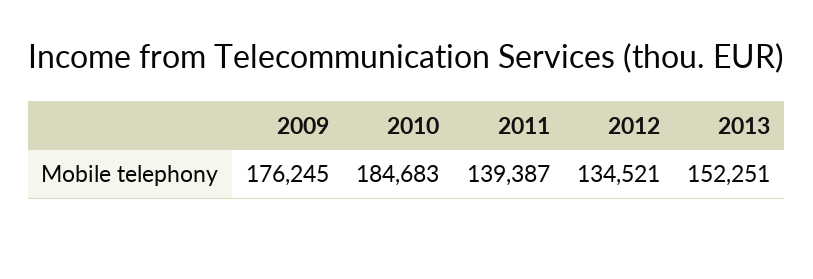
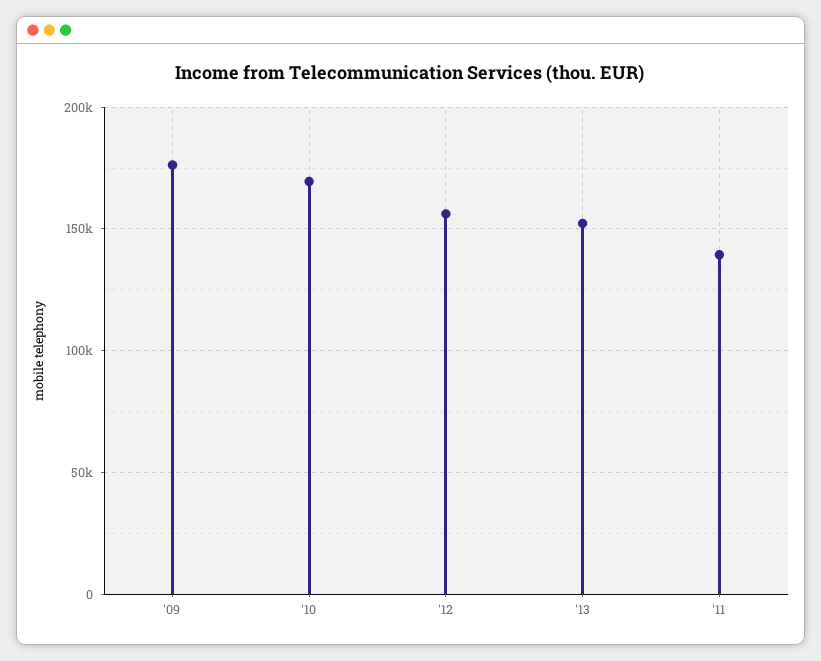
2010: 184683 -> 170000
2012: 134521 -> 155000

